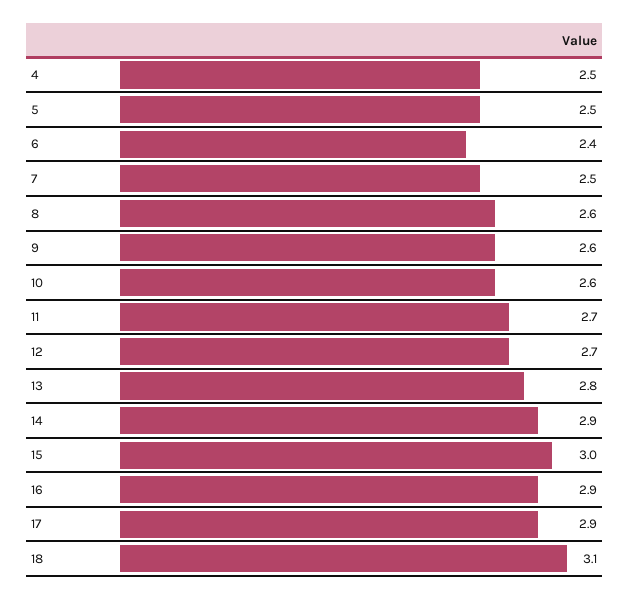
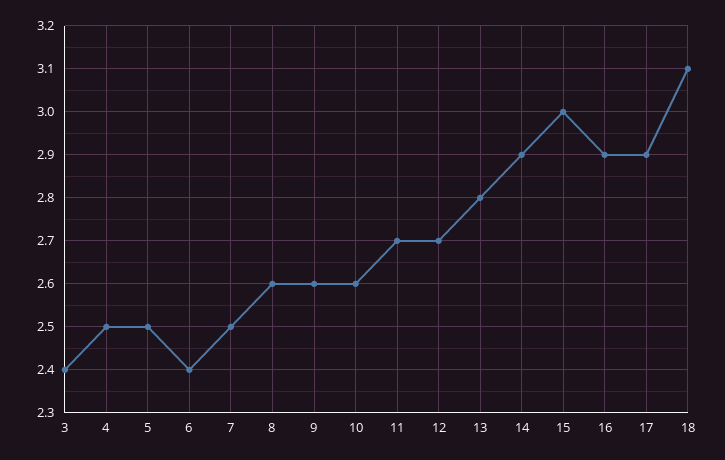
3: none -> 2.4

